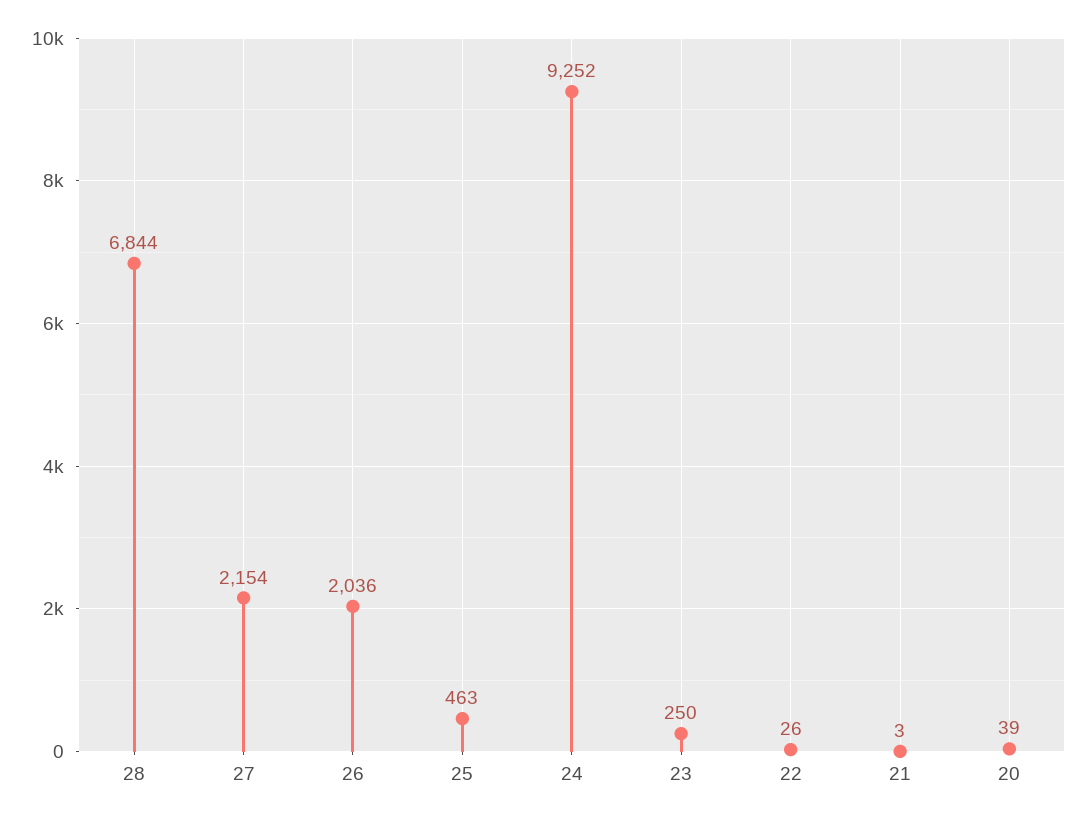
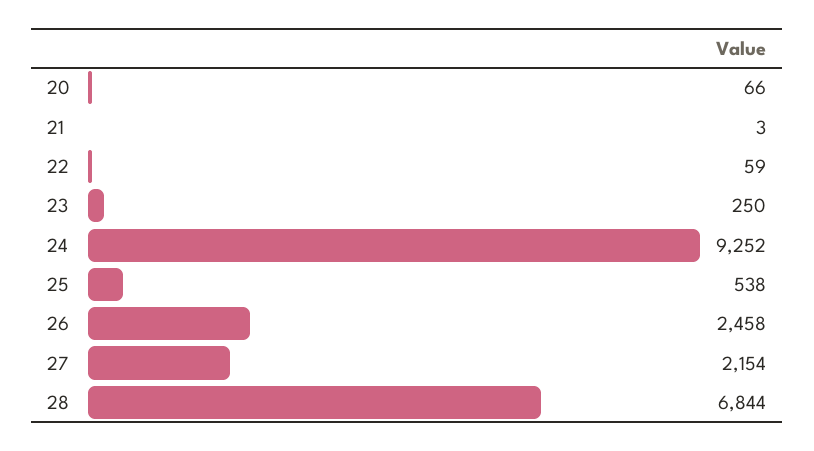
26: 2036 -> 2458
25: 463 -> 538
22: 26 -> 59
20: 39 -> 66

